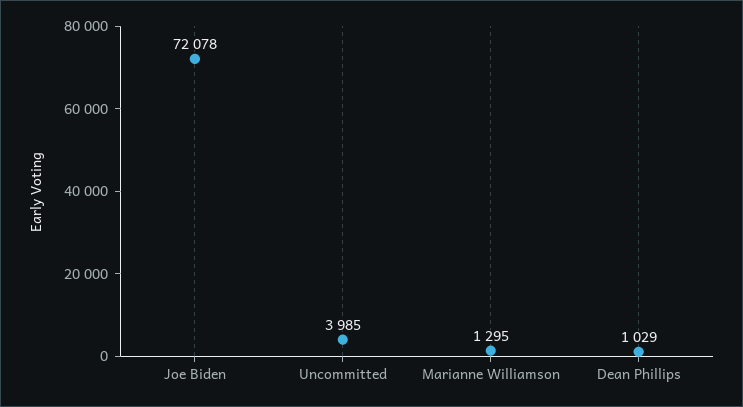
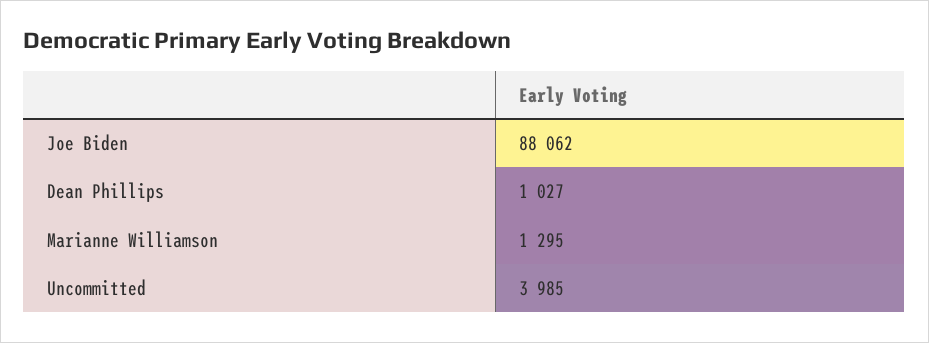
Joe Biden: 72078 -> 88062
Dean Phillips: 1029 -> 1027

